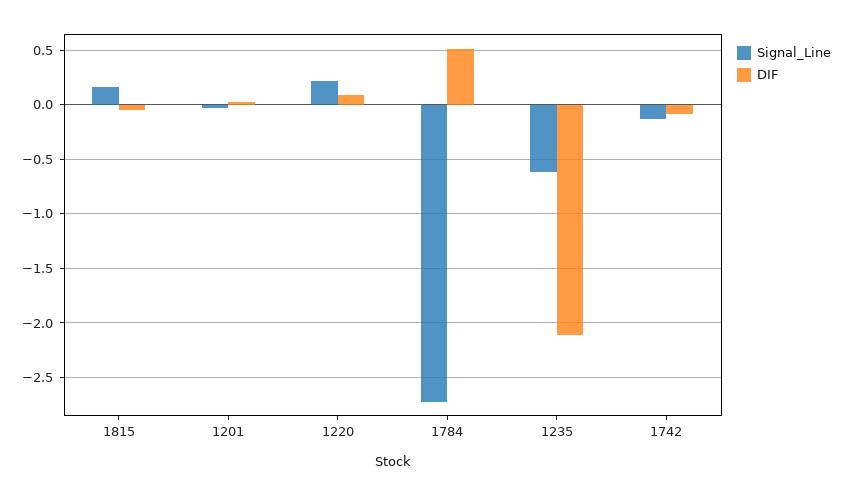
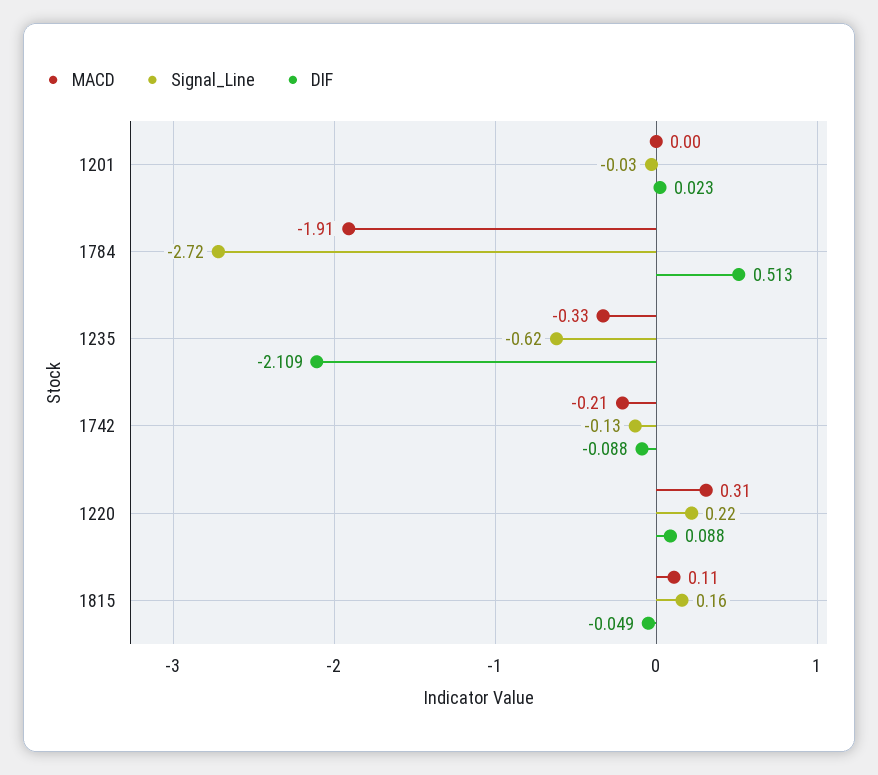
MACD, 1201: none -> 0
MACD, 1784: none -> -1.91
MACD, 1235: none -> -0.33
MACD, 1742: none -> -0.21
MACD, 1220: none -> 0.31
MACD, 1815: none -> 0.11

